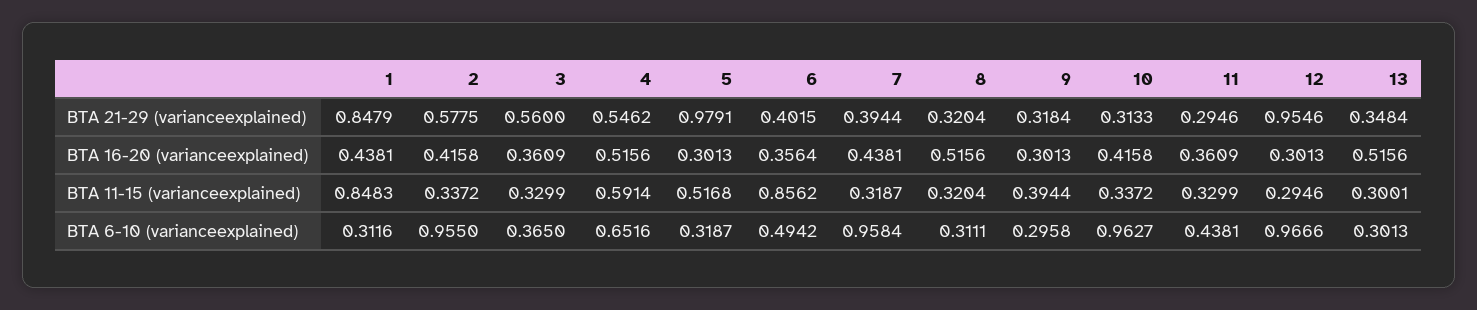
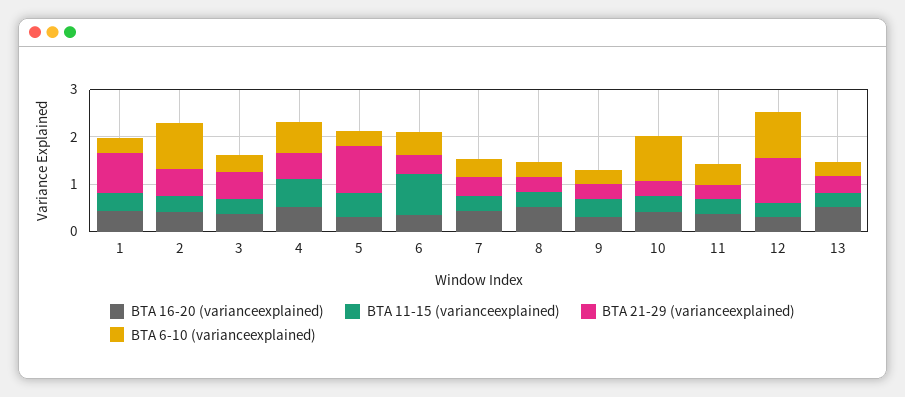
BTA 11-15 (varianceexplained), 1: 0.8483 -> 0.4
BTA 6-10 (varianceexplained), 7: 0.9584 -> 0.4

